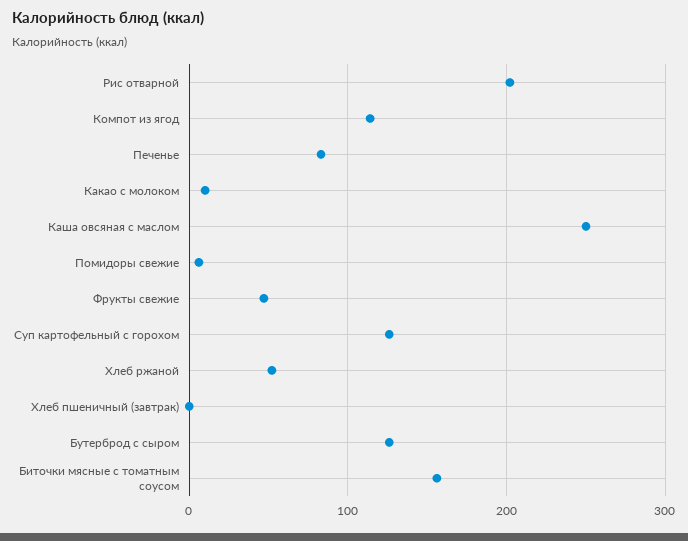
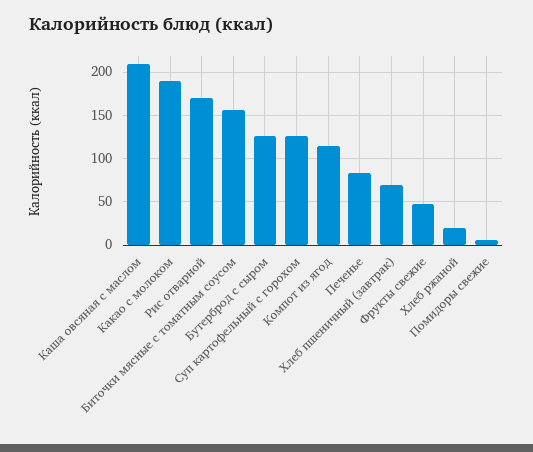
Рис отварной: 200 -> 170
Какао с молоком: 10 -> 190
Каша овсяная с маслом: 250 -> 210
Хлеб ржаной: 50 -> 20
Хлеб пшеничный (завтрак): 0 -> 70

